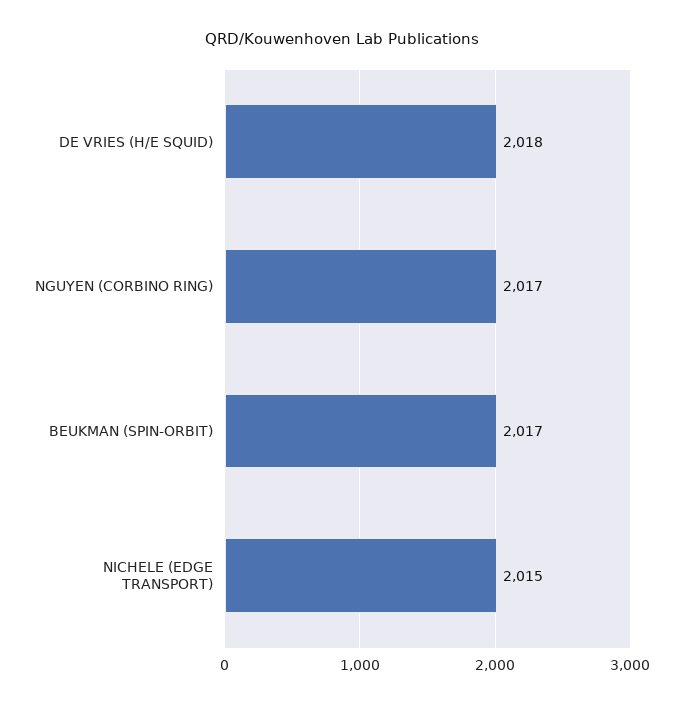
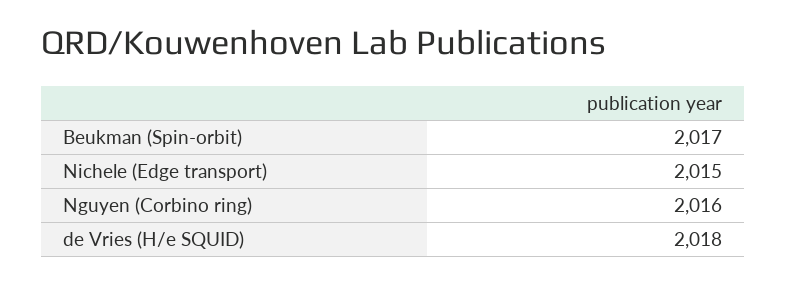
NGUYEN (CORBINO RING): 2017 -> 2016

